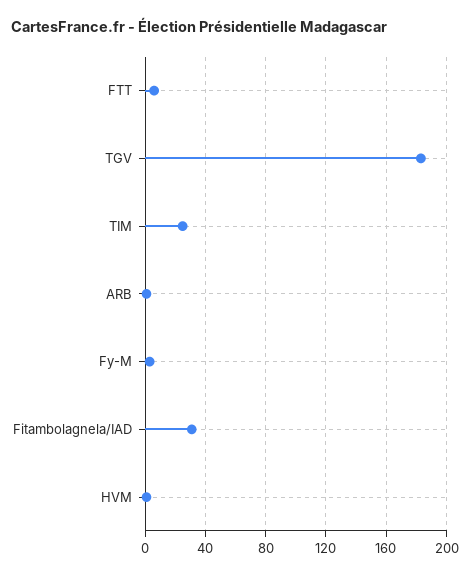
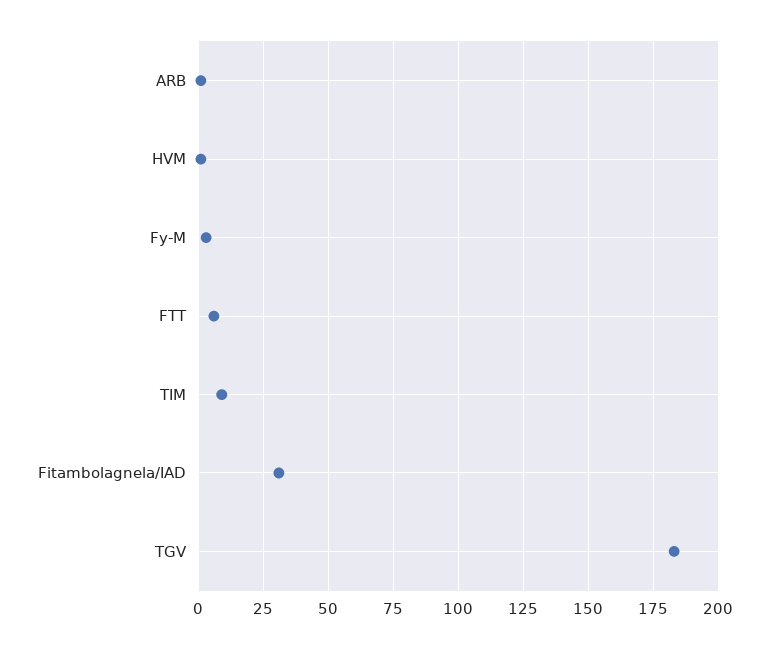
TIM: 25 -> 10

